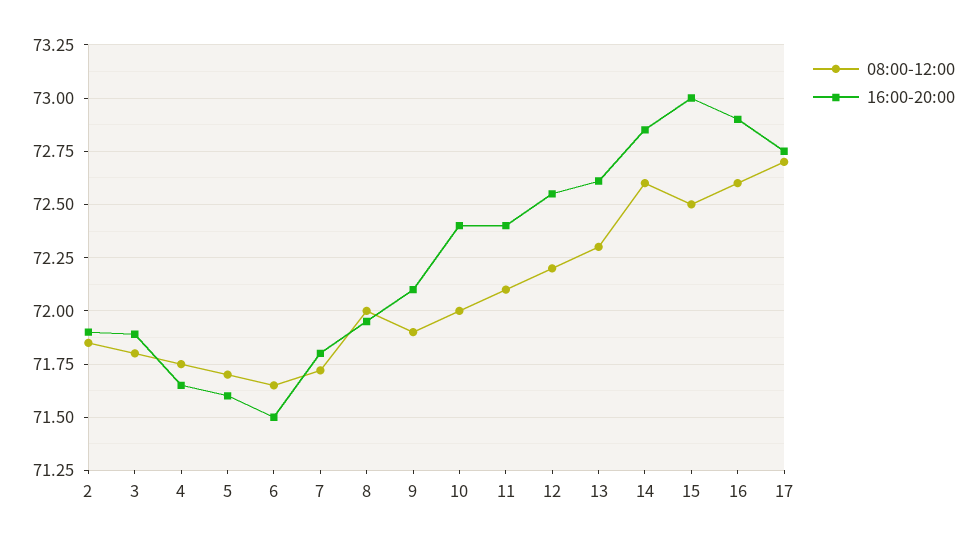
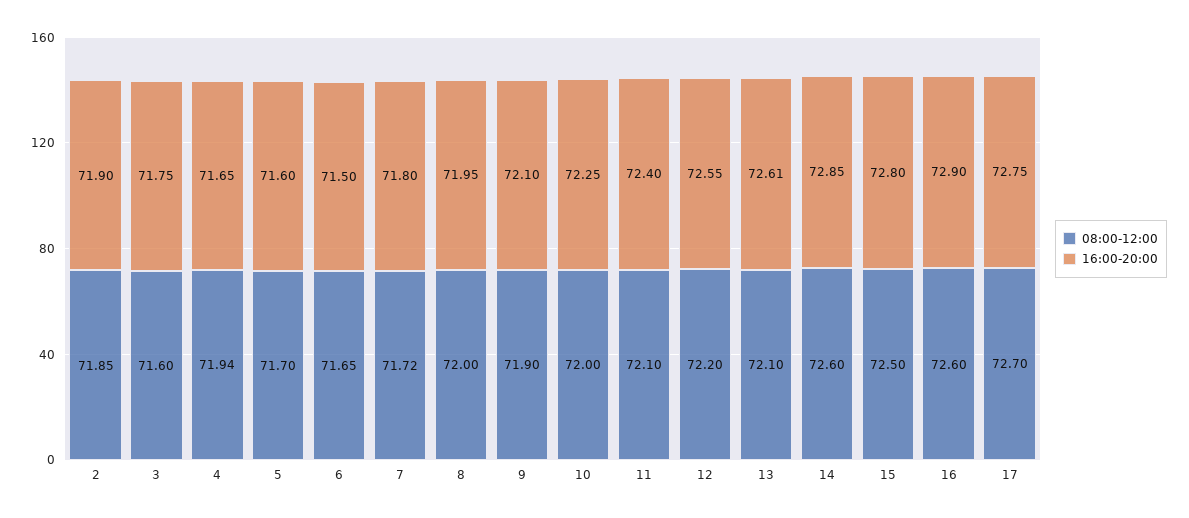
08:00-12:00, 3: 71.8 -> 71.6
16:00-20:00, 3: 71.9 -> 71.75
08:00-12:00, 4: 71.75 -> 71.94
16:00-20:00, 10: 72.4 -> 72.25
08:00-12:00, 13: 72.3 -> 72.1
16:00-20:00, 15: 73 -> 72.8

